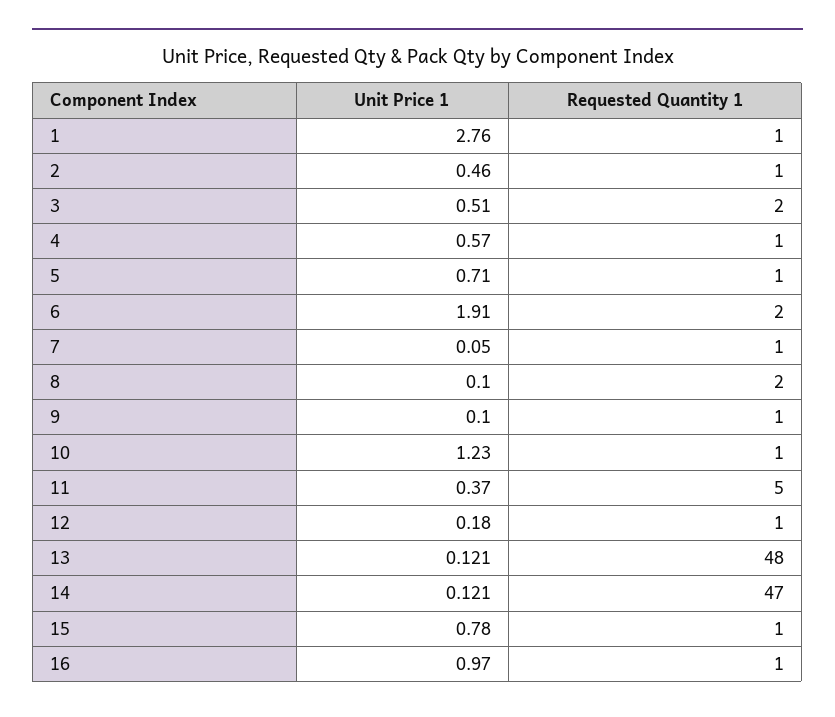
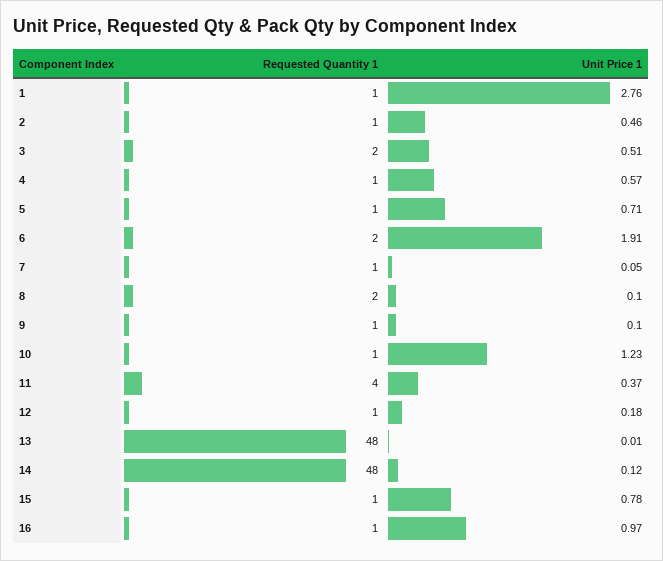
Requested Quantity 1, 11: 5 -> 4
Unit Price 1, 13: 0.121 -> 0.01
Requested Quantity 1, 14: 47 -> 48

